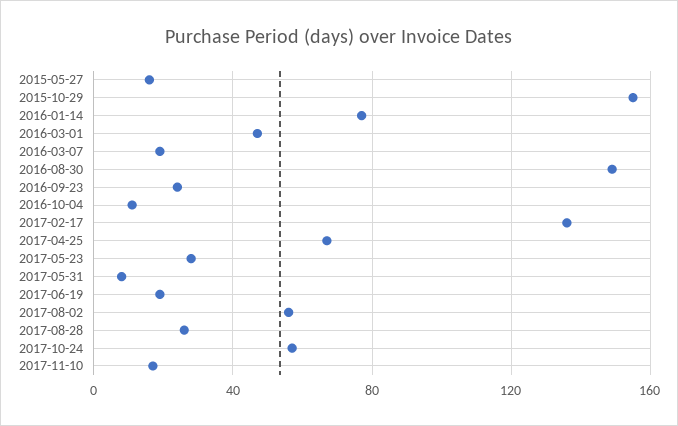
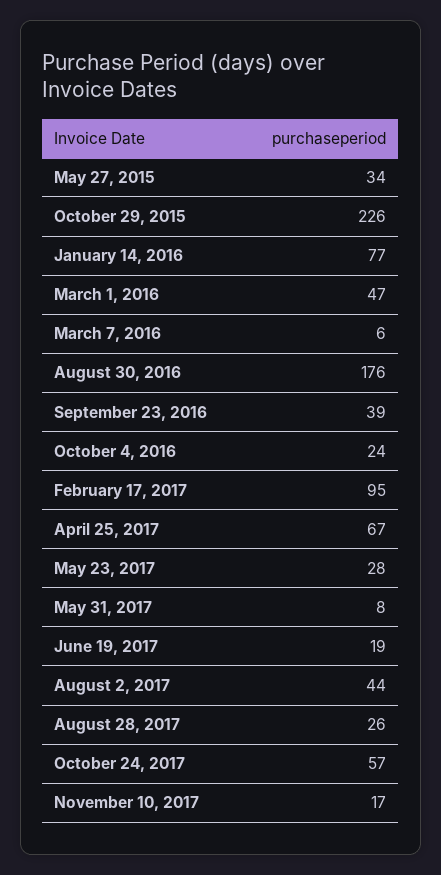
2015-05-27: 15 -> 34
2015-10-29: 155 -> 226
2016-03-07: 20 -> 6
2016-08-30: 150 -> 176
2016-09-23: 25 -> 39
2016-10-04: 10 -> 24
2017-02-17: 135 -> 95
2017-08-02: 55 -> 44

